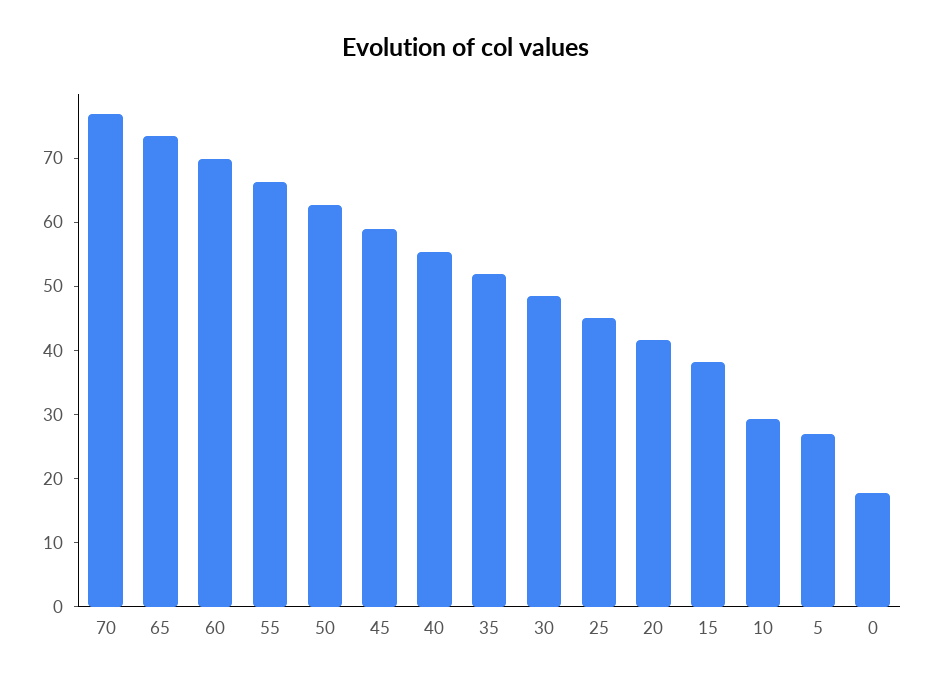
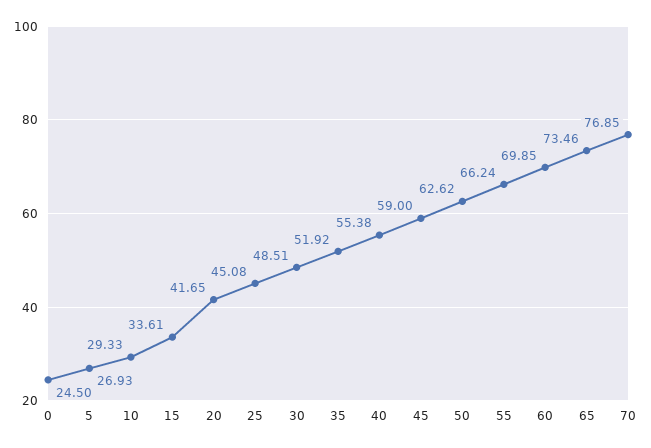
15: 38 -> 33.61
0: 18 -> 24.5

